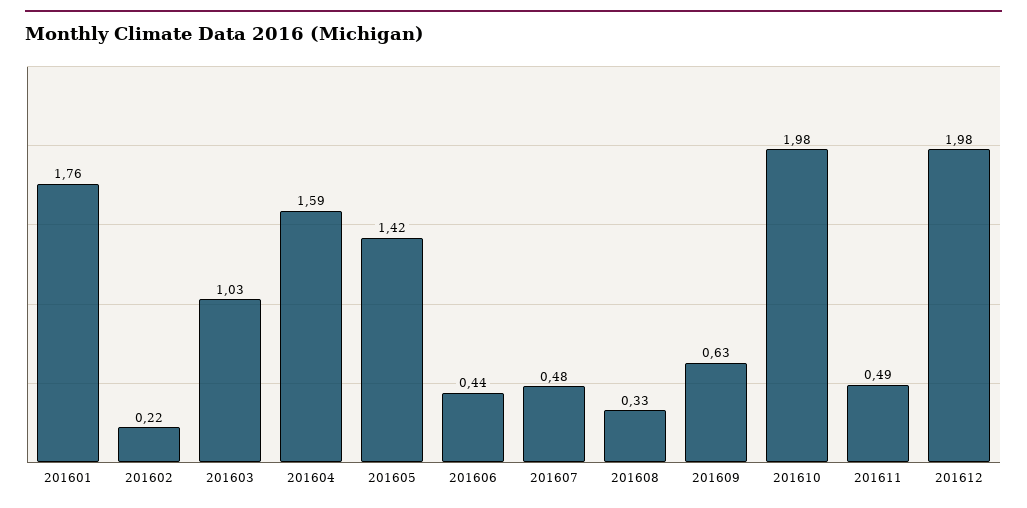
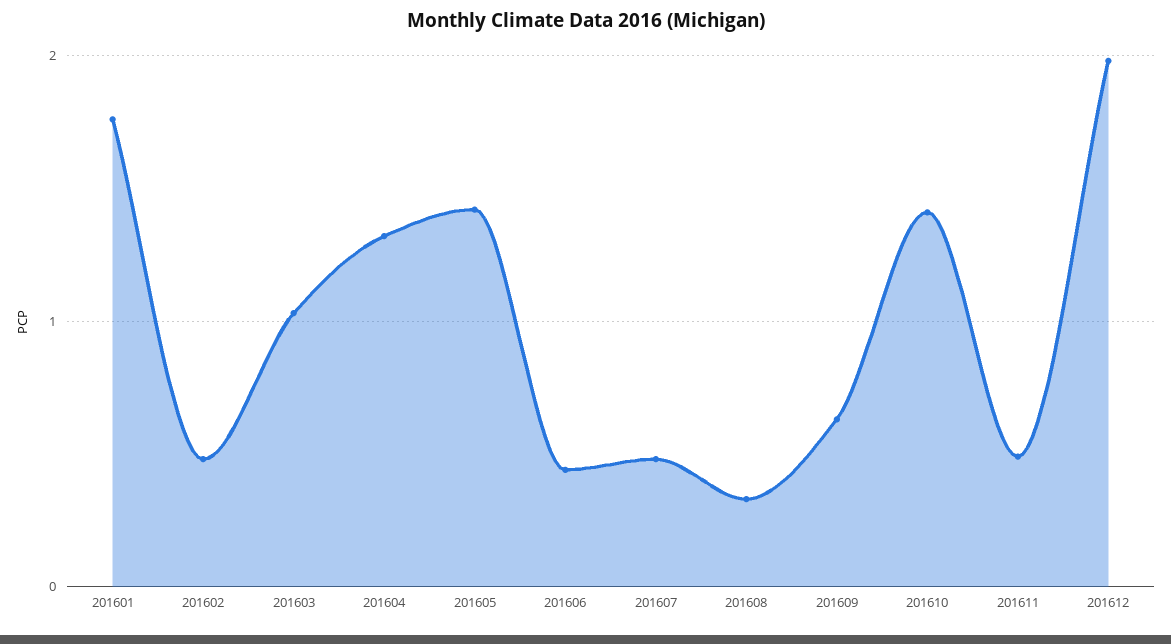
201602: 0.22 -> 0.5
201604: 1.59 -> 1.3
201610: 1.98 -> 1.4

